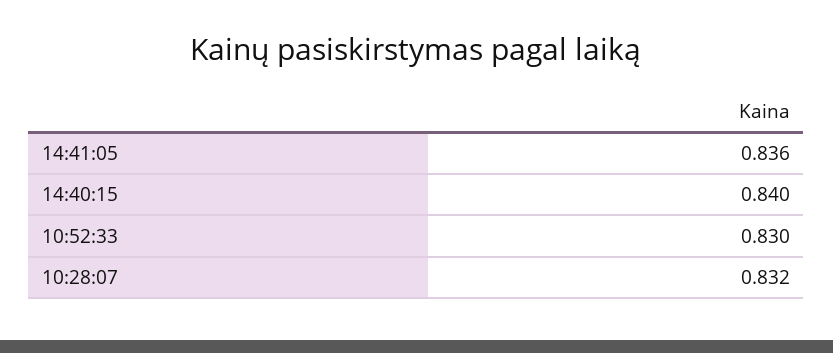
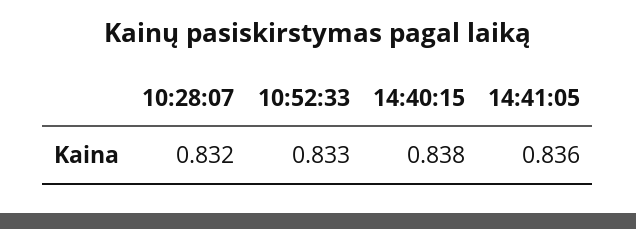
14:40:15: 0.84 -> 0.838
10:52:33: 0.83 -> 0.833

